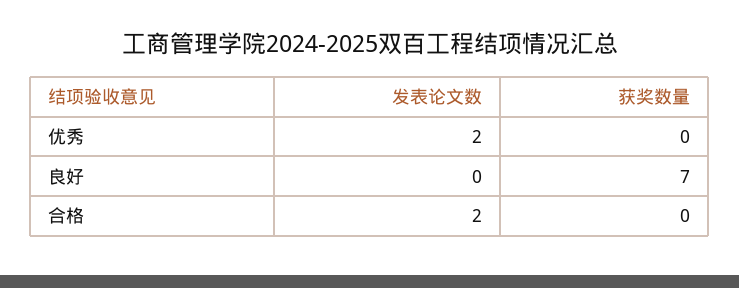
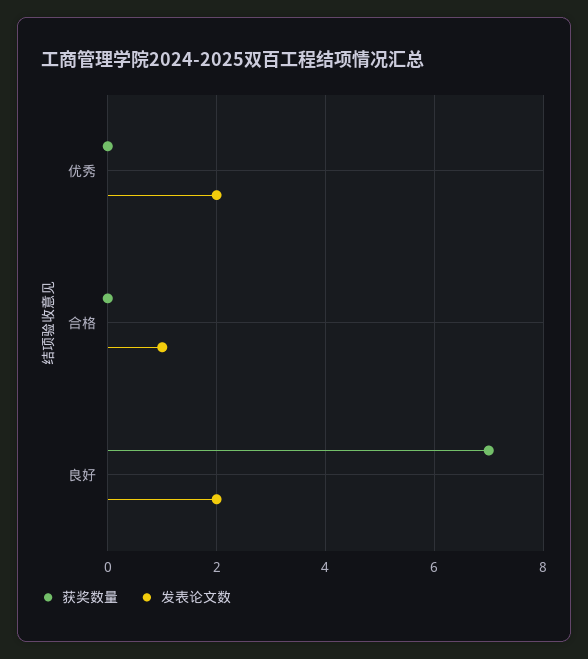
发表论文数, 良好: 0 -> 2
发表论文数, 合格: 2 -> 1

